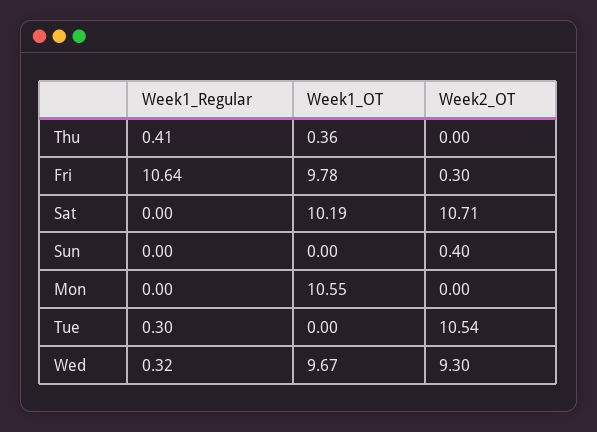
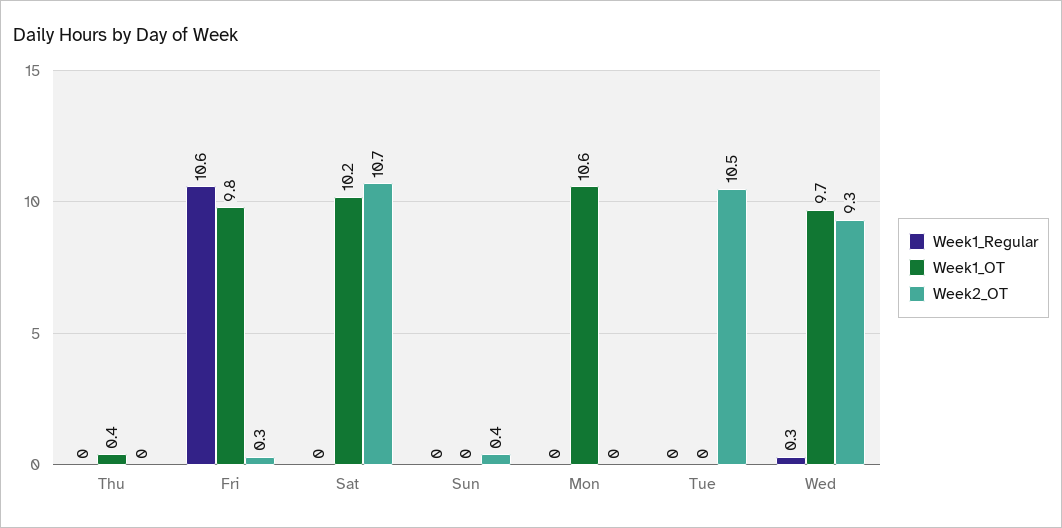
Week1_Regular, Thu: 0.41 -> 0
Week1_Regular, Tue: 0.3 -> 0

